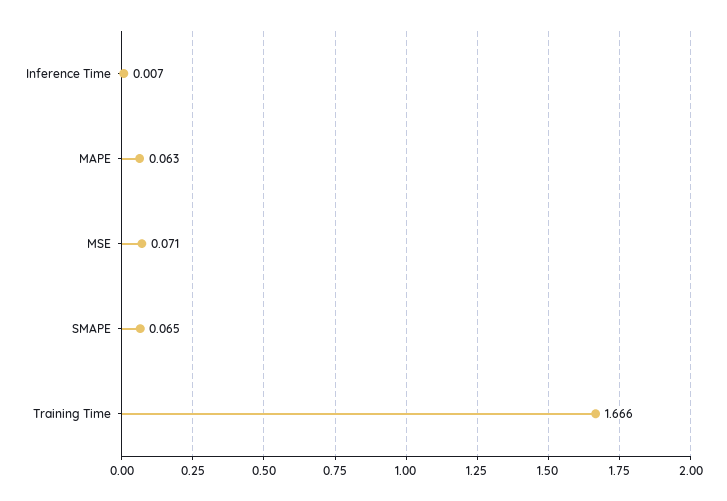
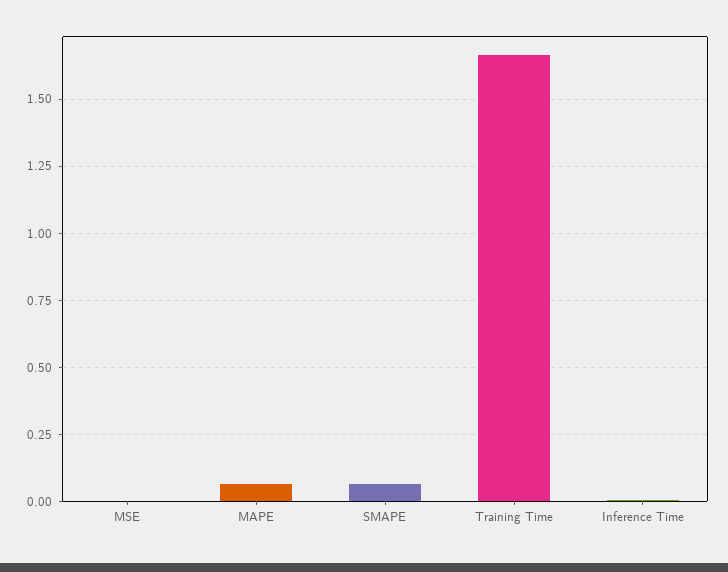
MSE: 0.071 -> 0

